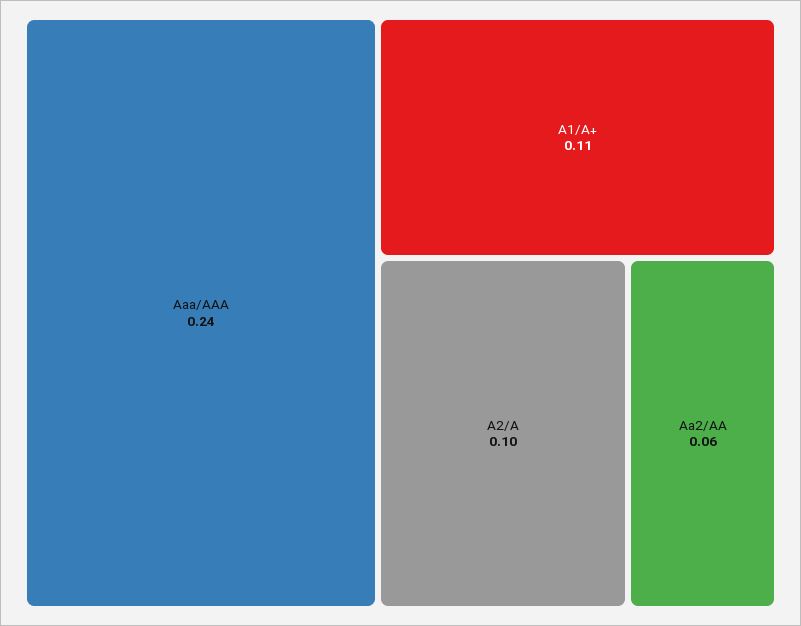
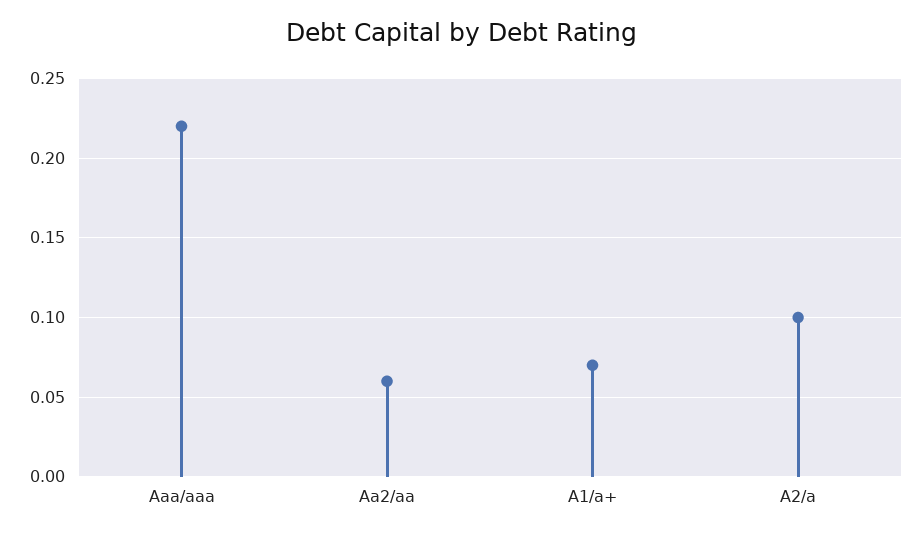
Aaa/AAA: 0.24 -> 0.22
A1/A+: 0.11 -> 0.07

